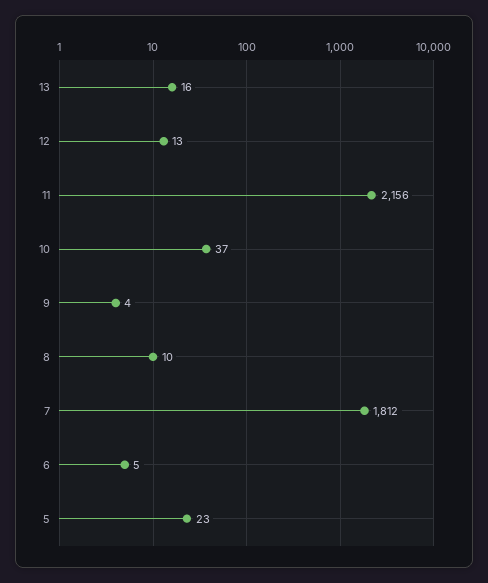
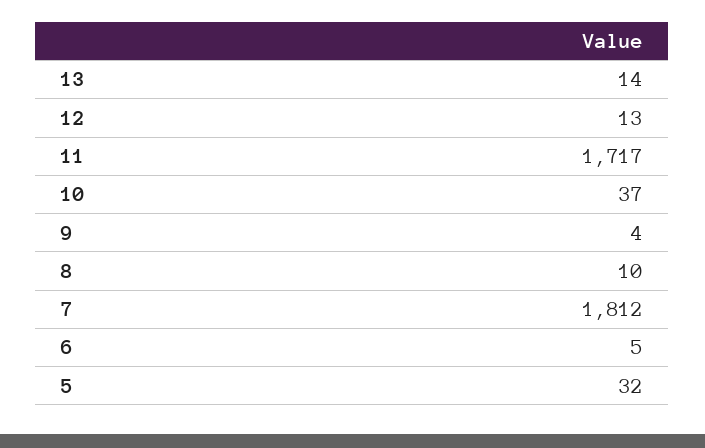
13: 16 -> 14
11: 2156 -> 1717
5: 23 -> 32

